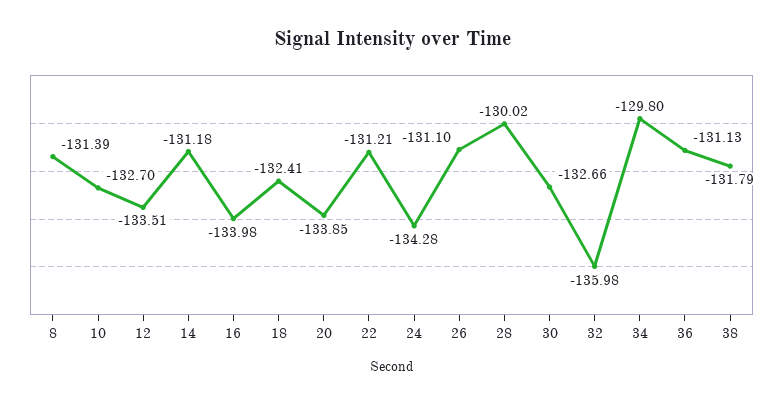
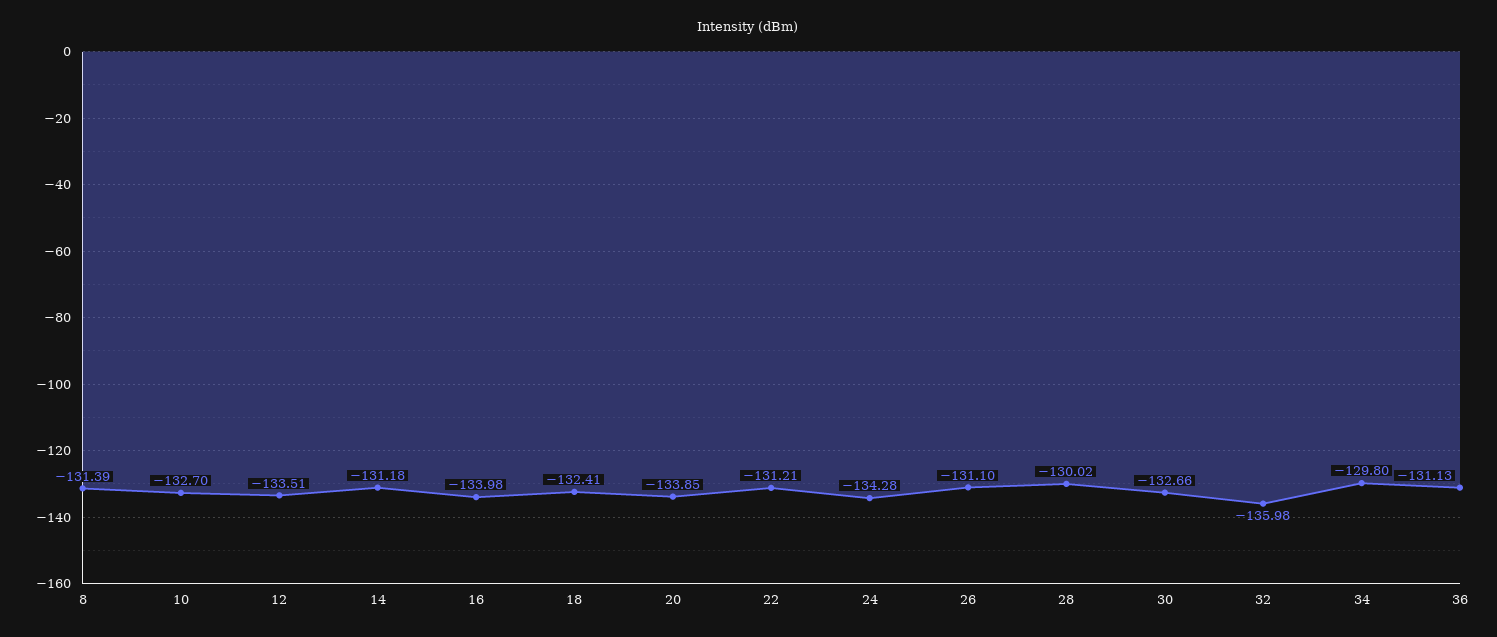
38: -131.79 -> none

